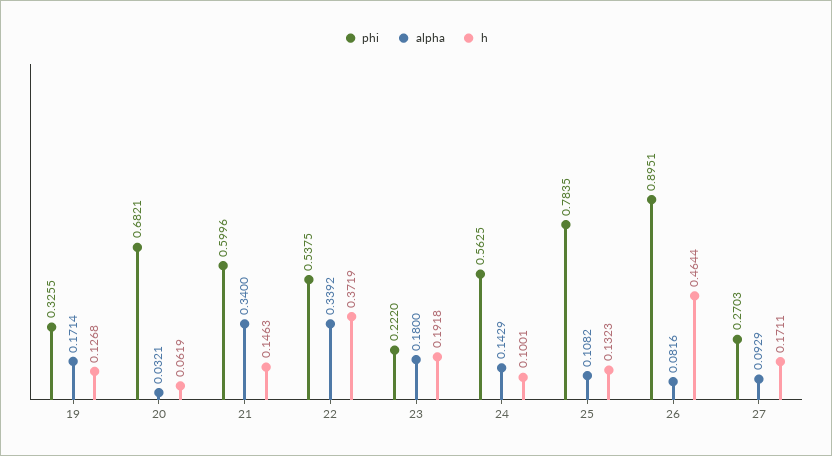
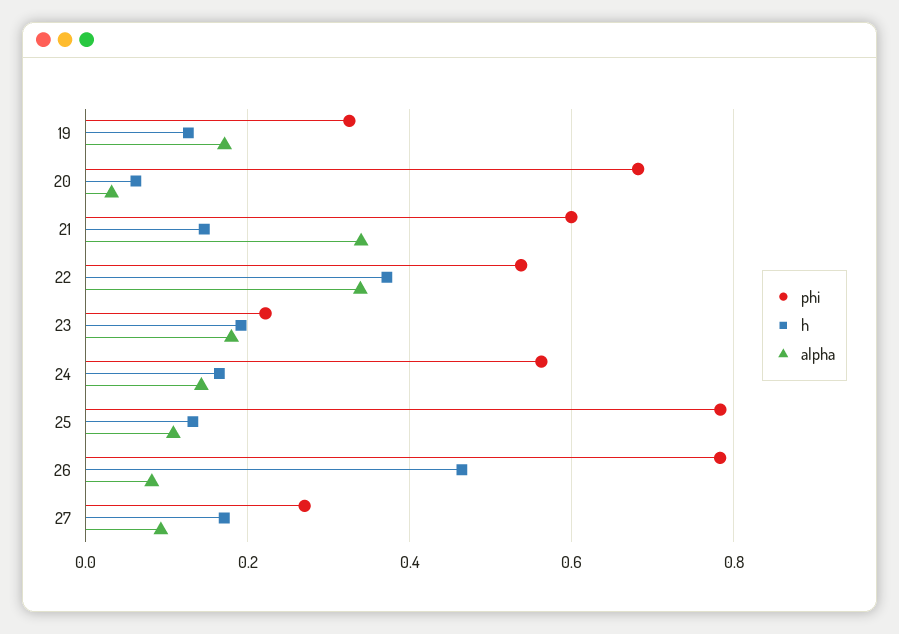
h, 24: 0.1001 -> 0.16
phi, 26: 0.8951 -> 0.78

